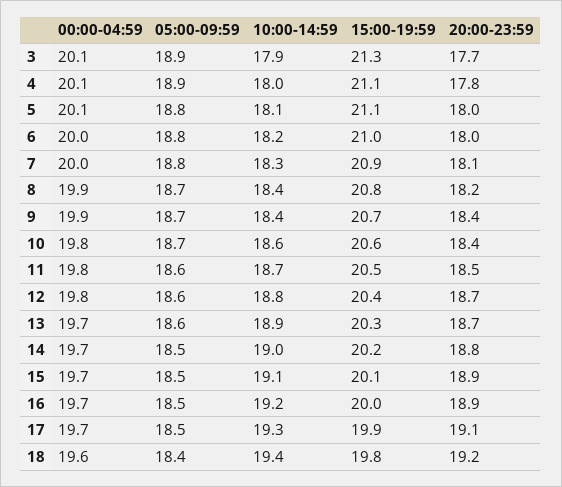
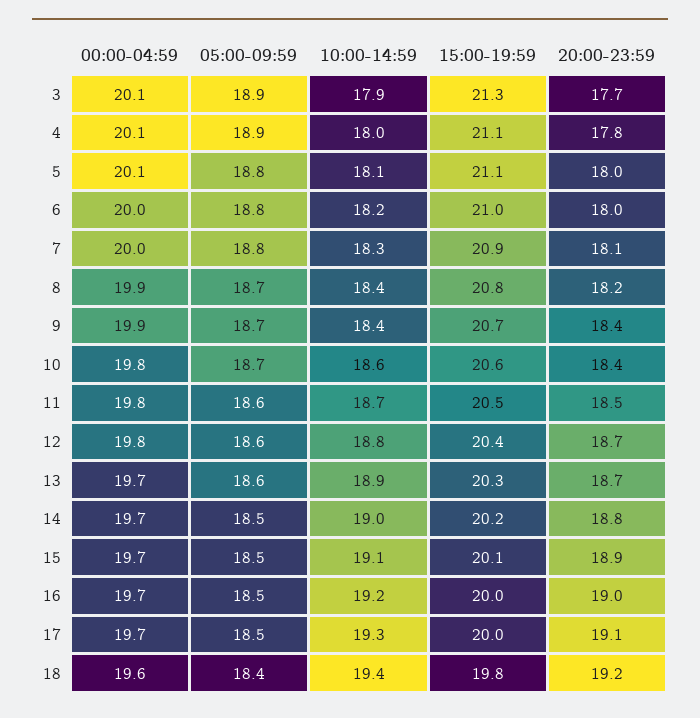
20:00-23:59, 16: 18.9 -> 19
15:00-19:59, 17: 19.9 -> 20

